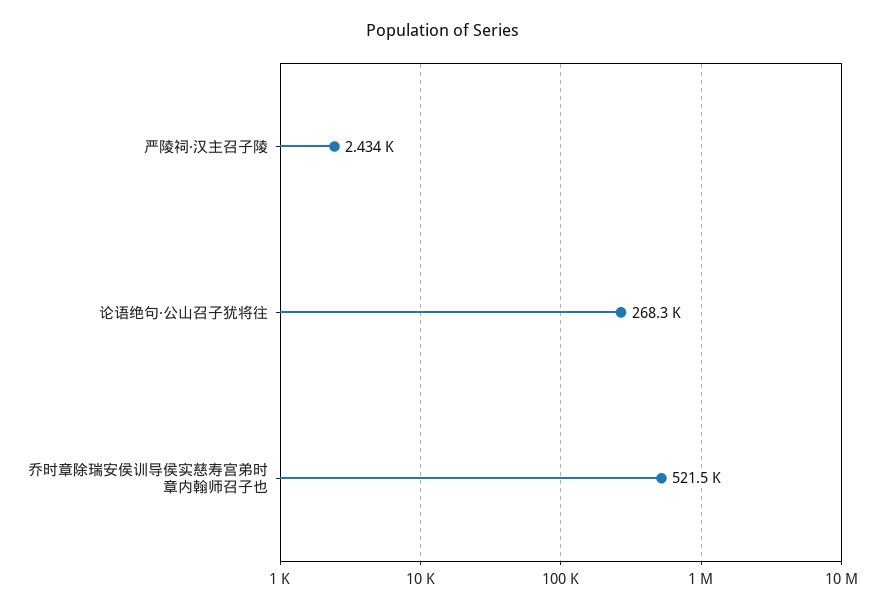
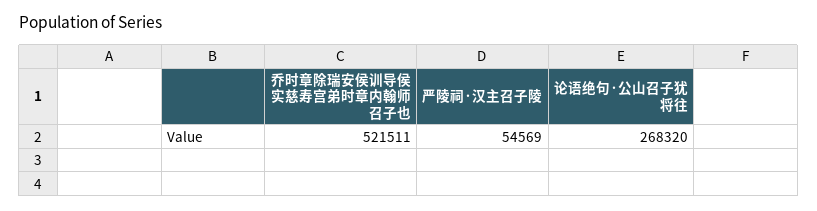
严陵祠·汉主召子陵: 2434 -> 54569

